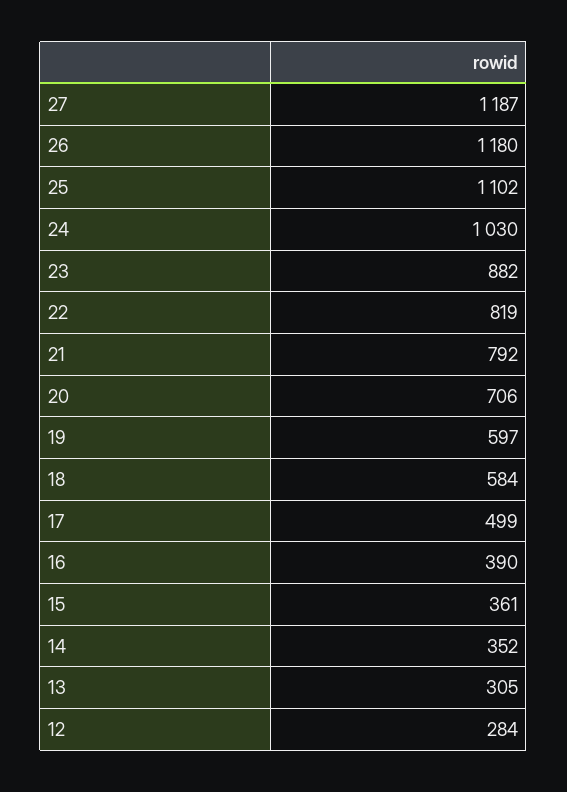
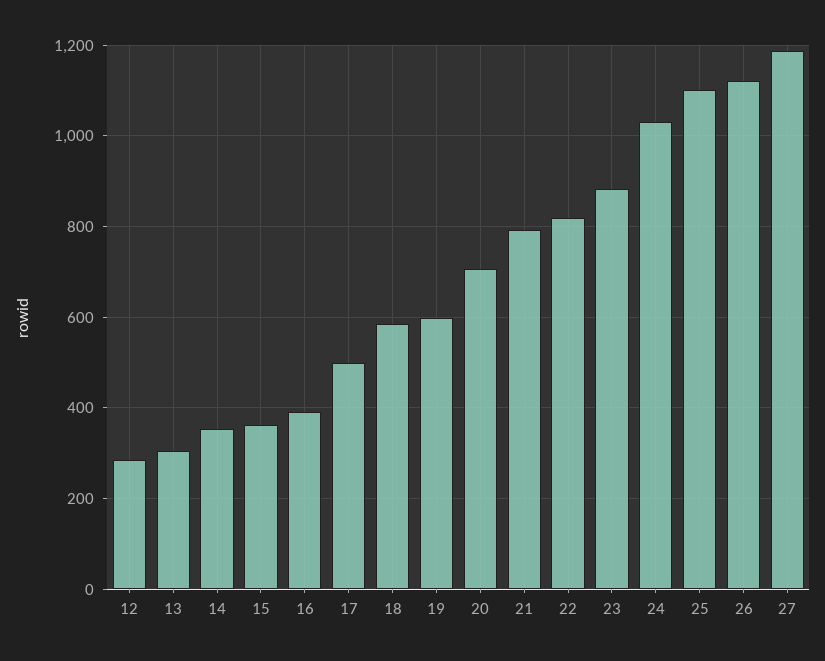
26: 1180 -> 1120

